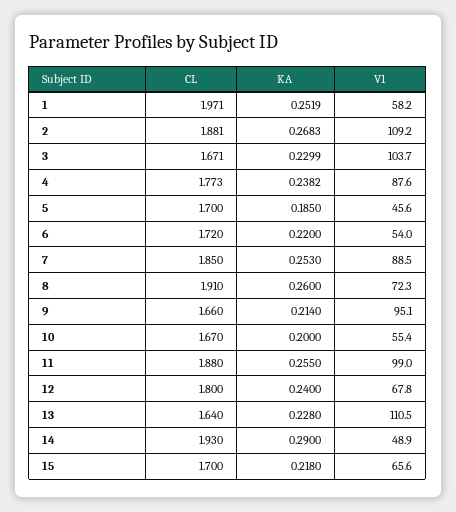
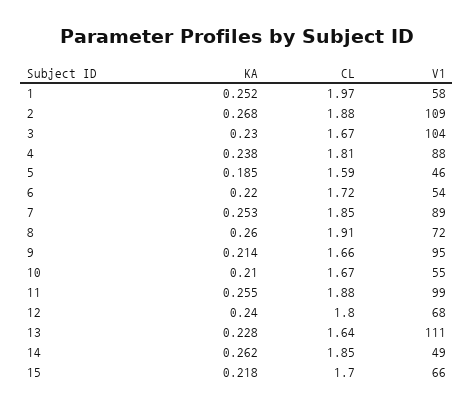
CL, 4: 1.773 -> 1.81
CL, 5: 1.7 -> 1.59
KA, 10: 0.2 -> 0.21
CL, 14: 1.93 -> 1.85
KA, 14: 0.29 -> 0.262

